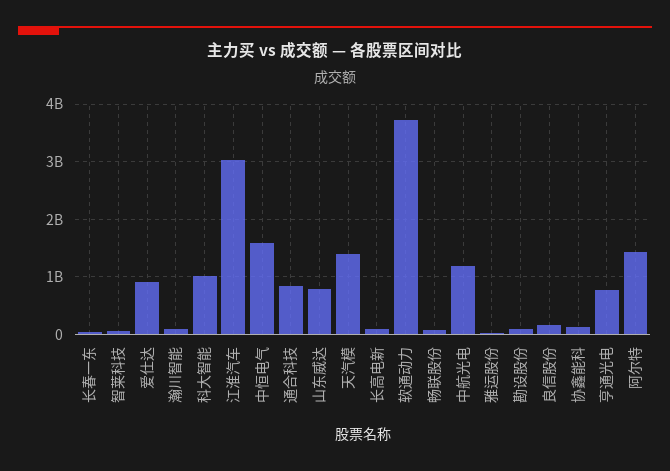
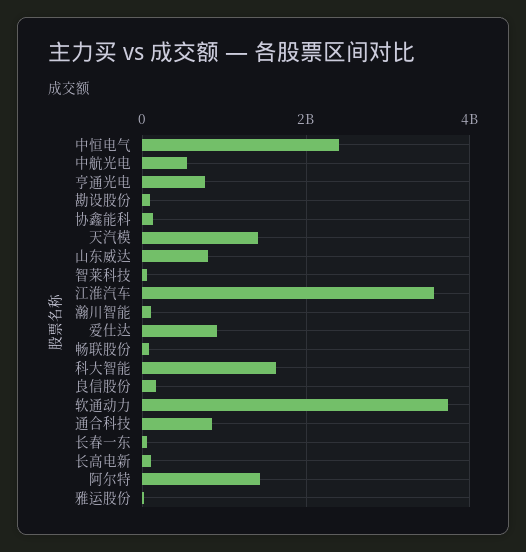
科大智能: 1000000000 -> 1600000000
江淮汽车: 3000000000 -> 3600000000
中恒电气: 1600000000 -> 2400000000
中航光电: 1200000000 -> 600000000

